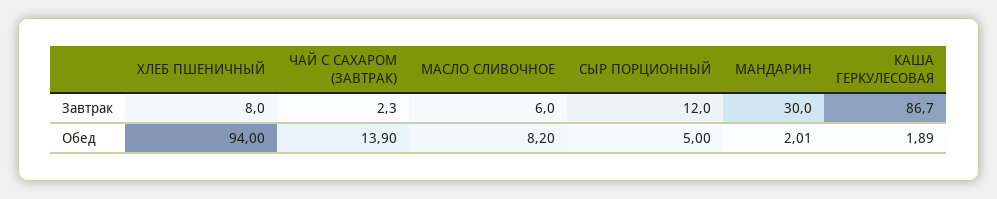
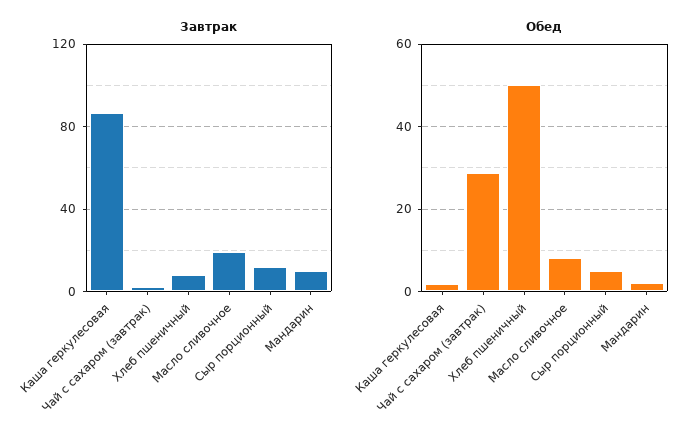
Завтрак, МАСЛО СЛИВОЧНОЕ: 6 -> 20
Завтрак, МАНДАРИН: 30 -> 10
Обед, ХЛЕБ ПШЕНИЧНЫЙ: 94 -> 50
Обед, ЧАЙ С САХАРОМ (ЗАВТРАК): 13.9 -> 28

